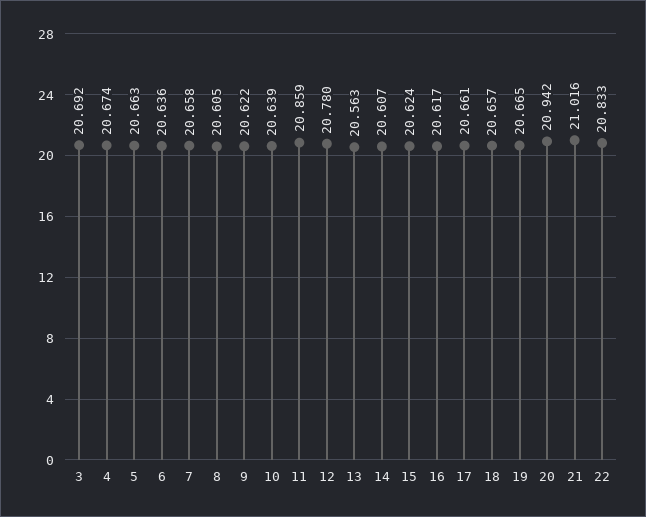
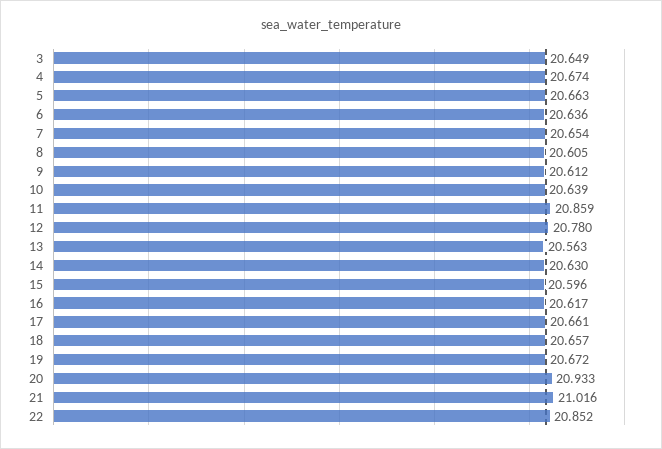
3: 20.692 -> 20.649
7: 20.658 -> 20.654
9: 20.622 -> 20.612
14: 20.607 -> 20.63
15: 20.624 -> 20.596
19: 20.665 -> 20.672
20: 20.942 -> 20.933
22: 20.833 -> 20.852

